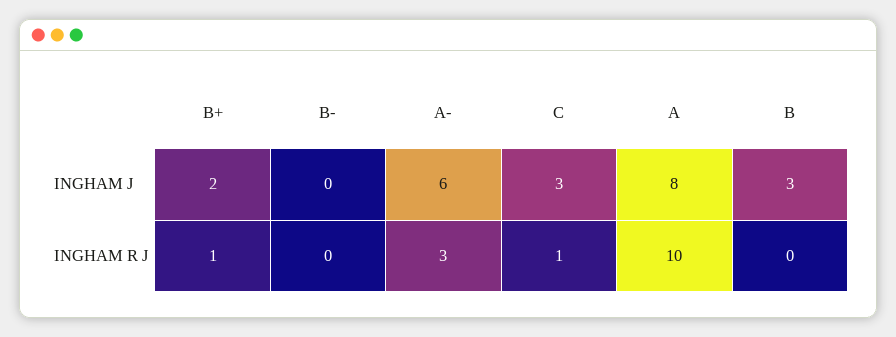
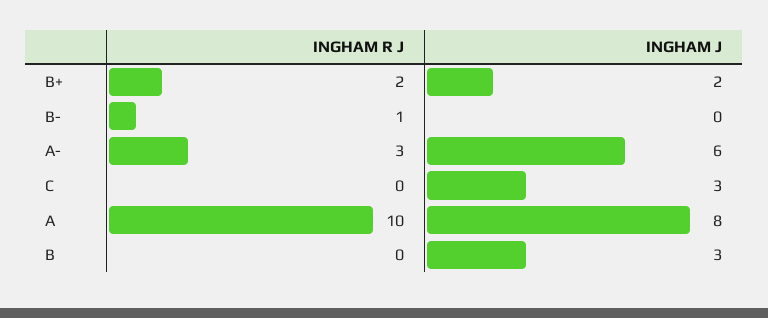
B+, INGHAM R J: 1 -> 2
B-, INGHAM R J: 0 -> 1
C, INGHAM R J: 1 -> 0

